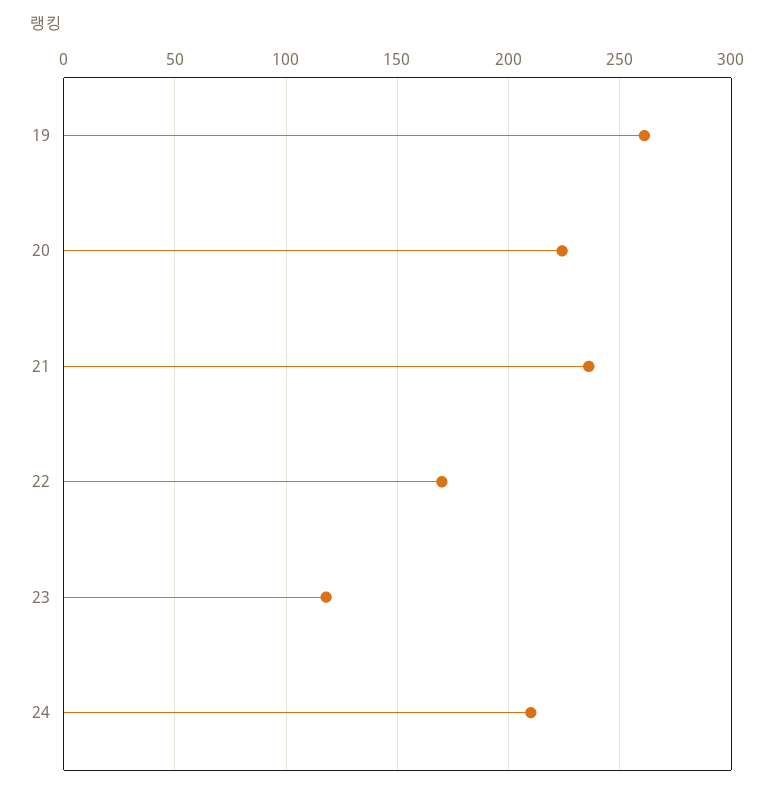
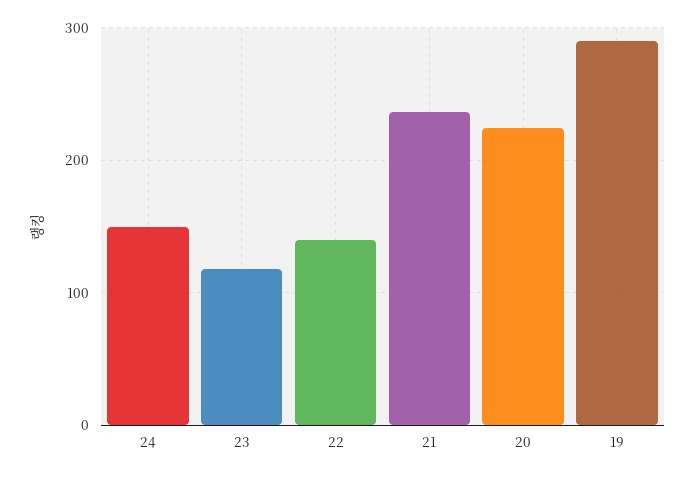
19: 260 -> 290
22: 170 -> 140
24: 210 -> 150

